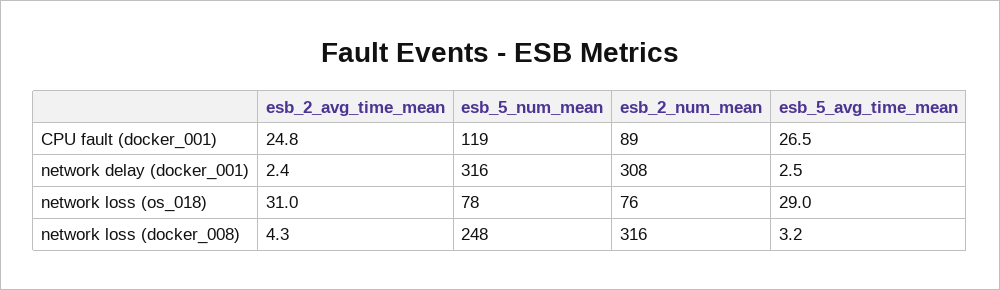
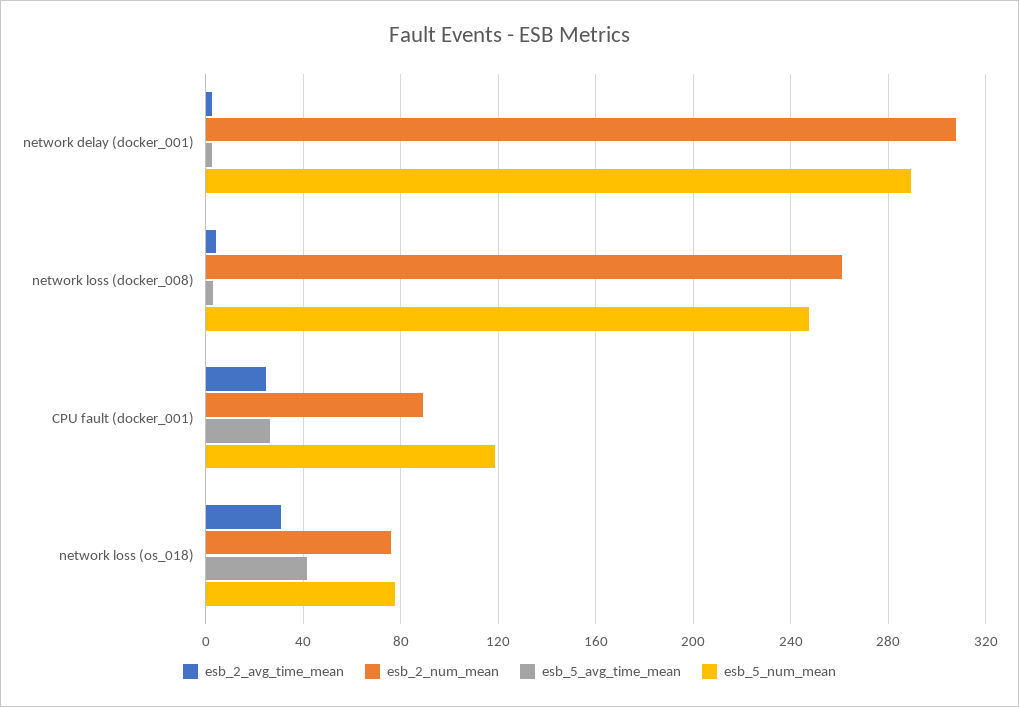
esb_5_num_mean, network delay (docker_001): 316 -> 290
esb_5_avg_time_mean, network loss (os_018): 29 -> 40
esb_2_num_mean, network loss (docker_008): 316 -> 260

